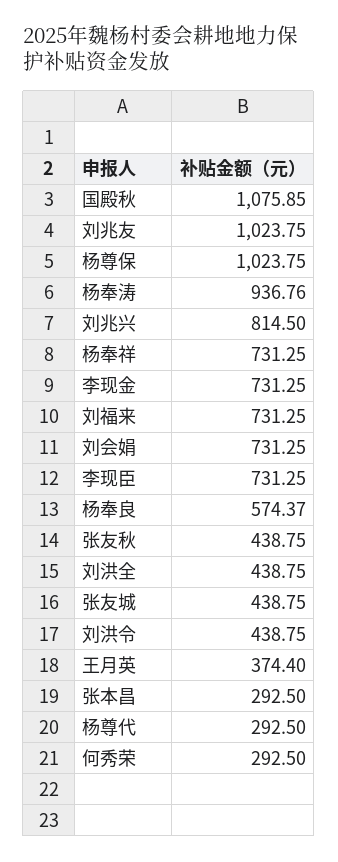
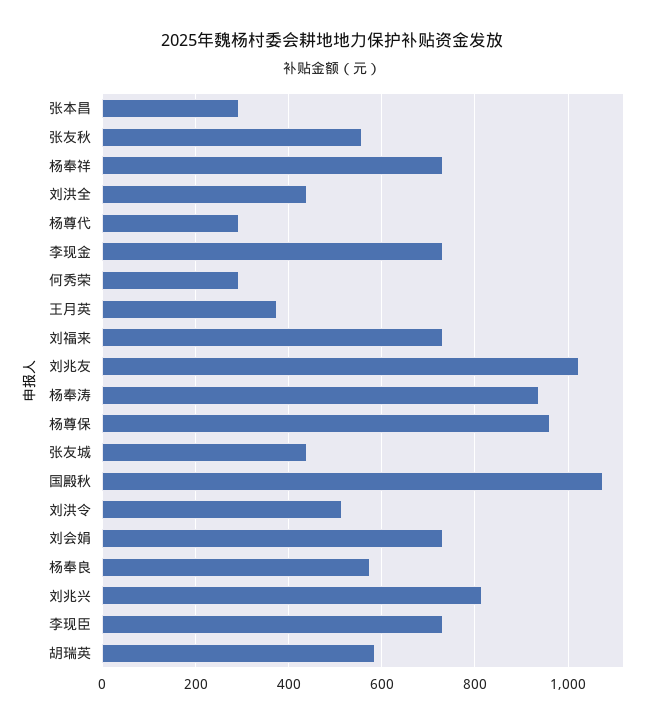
杨尊保: 1023.75 -> 960
张友秋: 438.75 -> 560
刘洪令: 438.75 -> 520
胡瑞英: none -> 580

